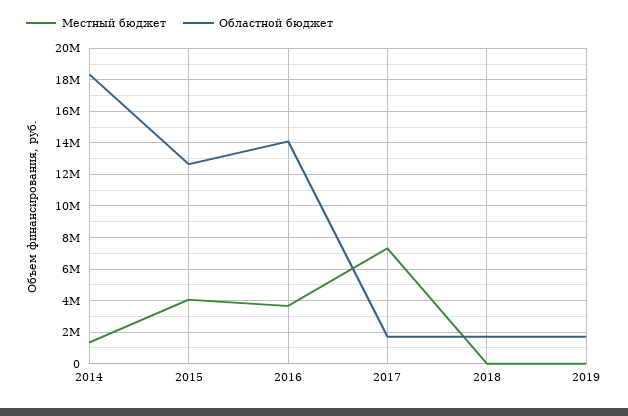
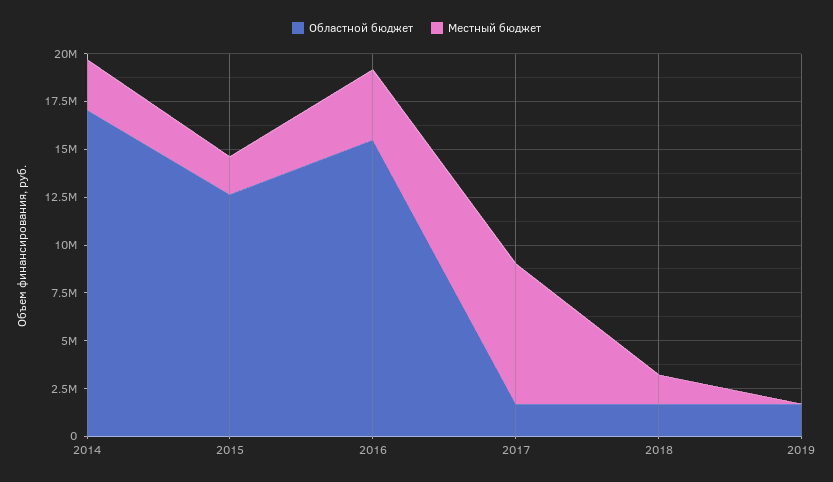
Местный бюджет, 2014: 1500000 -> 2500000
Областной бюджет, 2014: 18500000 -> 17000000
Местный бюджет, 2015: 4000000 -> 2000000
Областной бюджет, 2016: 14000000 -> 15500000
Местный бюджет, 2018: 0 -> 1500000

